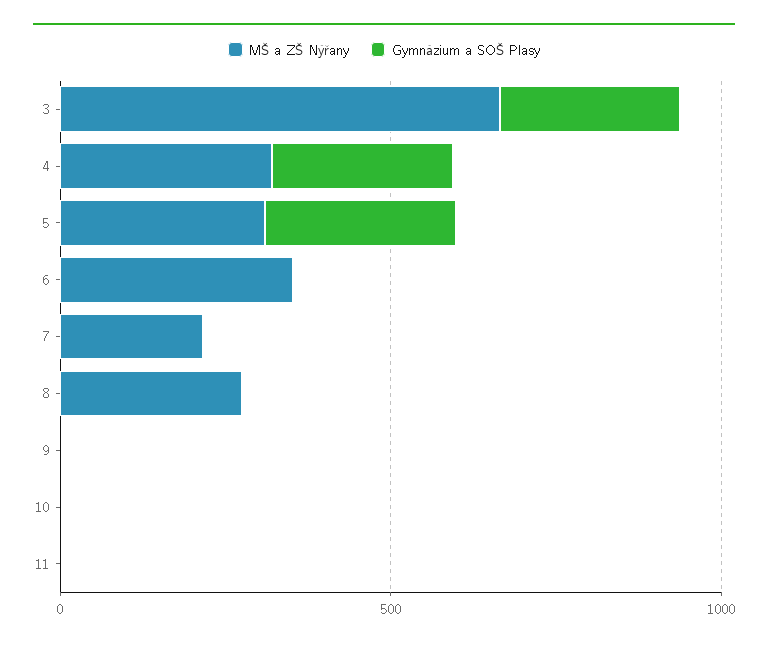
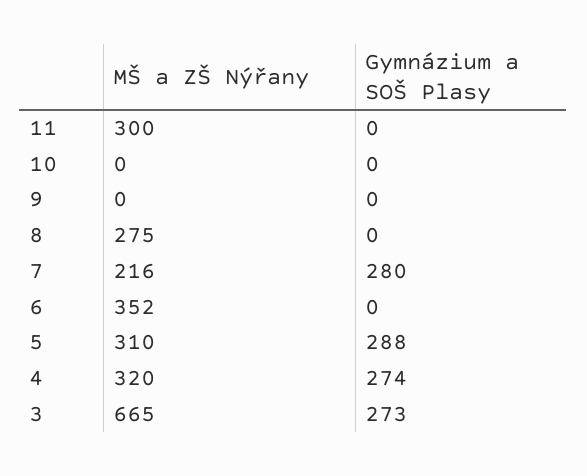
Gymnázium a SOŠ Plasy, 7: 0 -> 280
MŠ a ZŠ Nýřany, 11: 0 -> 300

